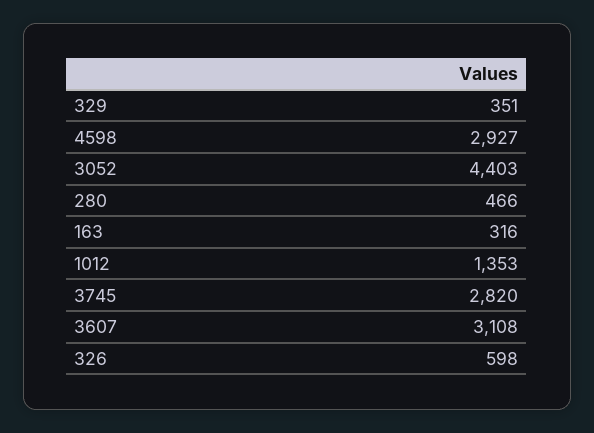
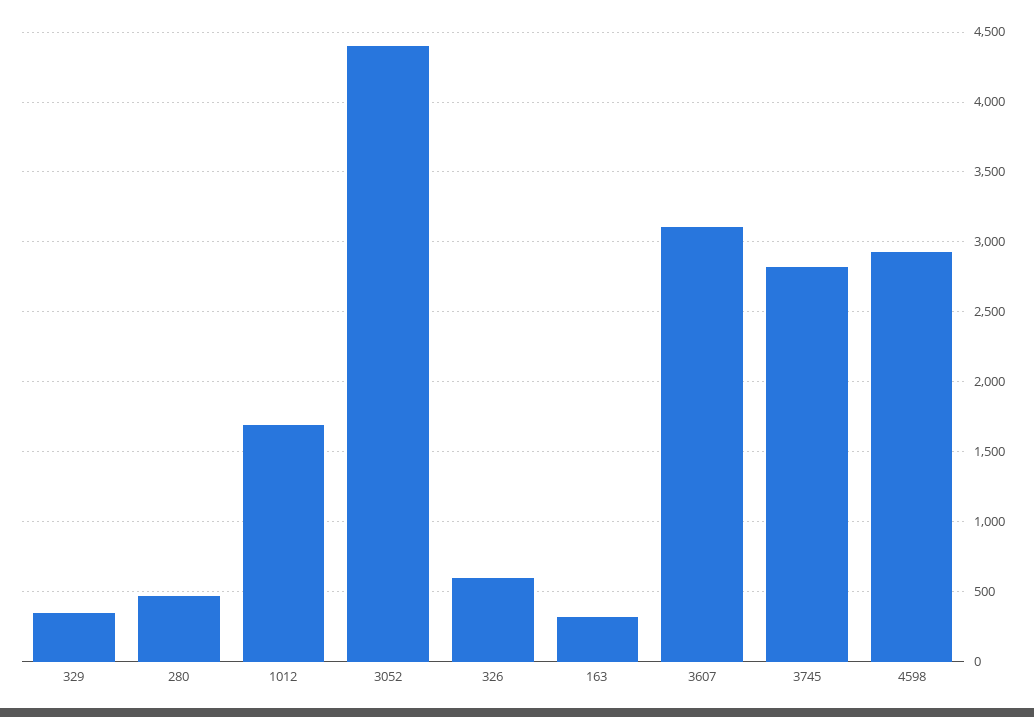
1012: 1353 -> 1700

